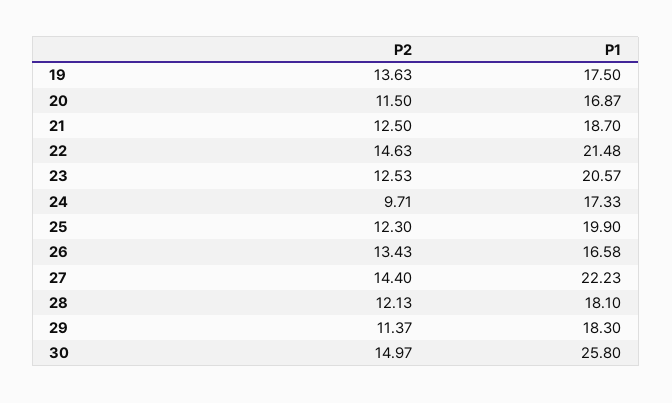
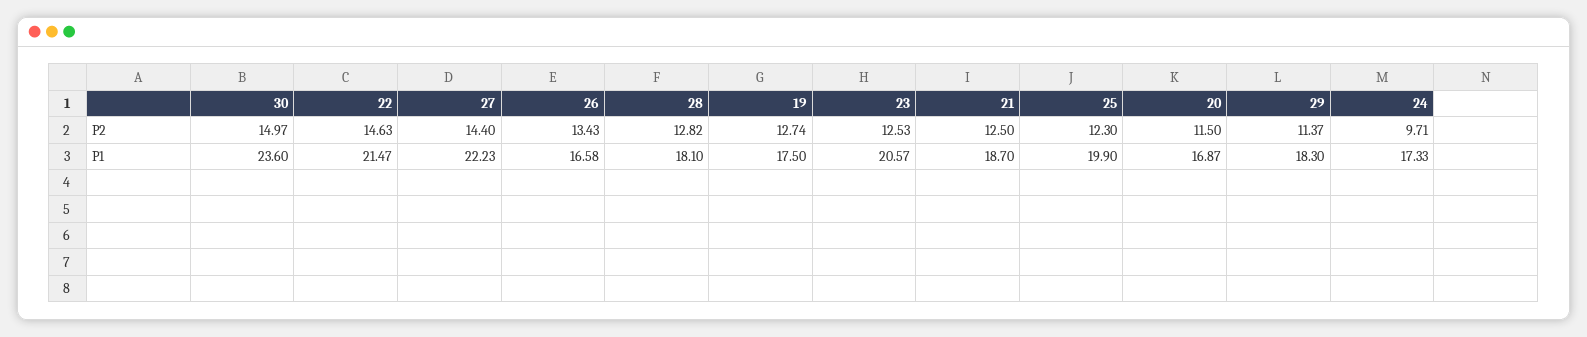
P2, 19: 13.63 -> 12.74
P1, 22: 21.48 -> 21.47
P2, 28: 12.13 -> 12.82
P1, 30: 25.8 -> 23.6

